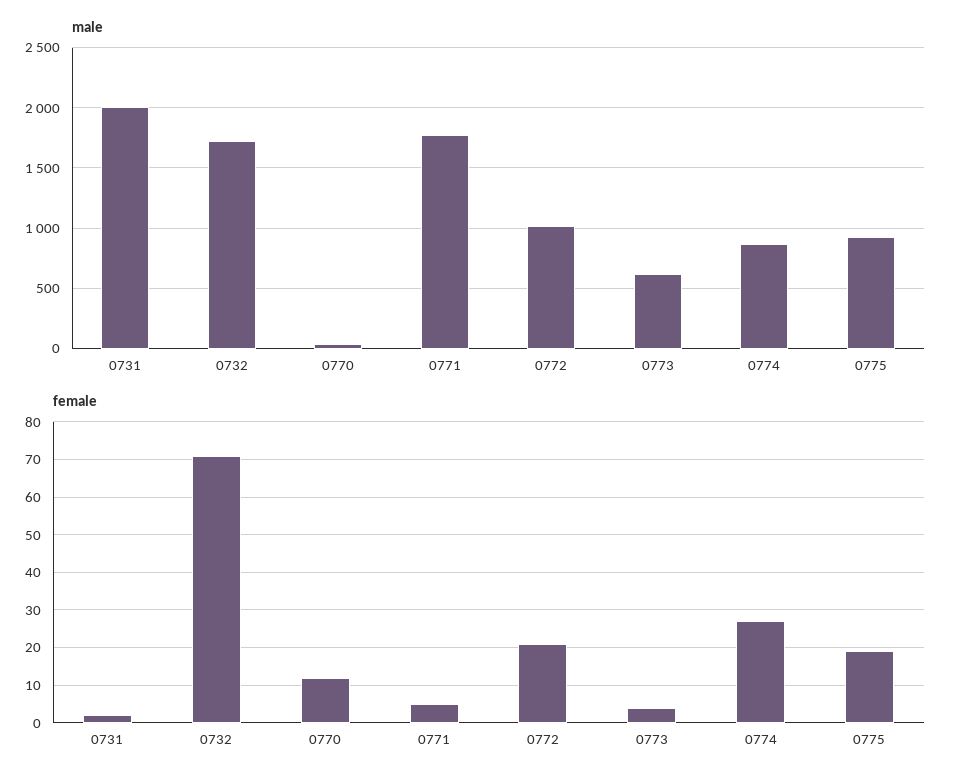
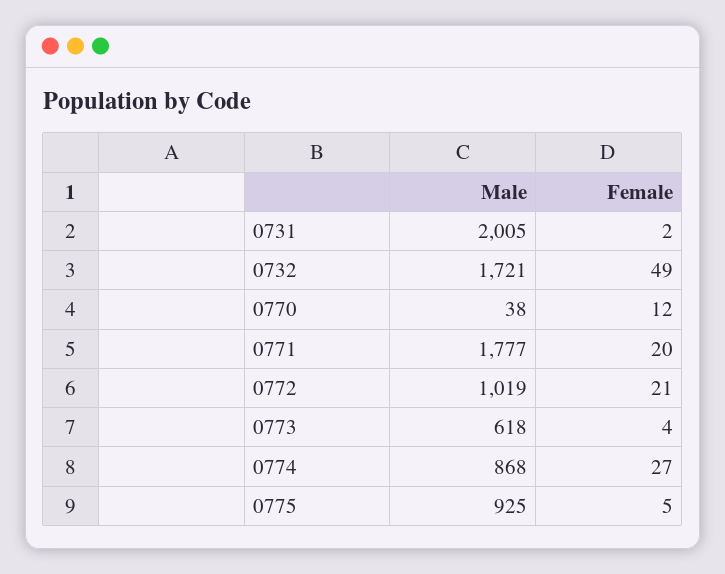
female, 0732: 70 -> 49
female, 0771: 5 -> 20
female, 0775: 20 -> 5

